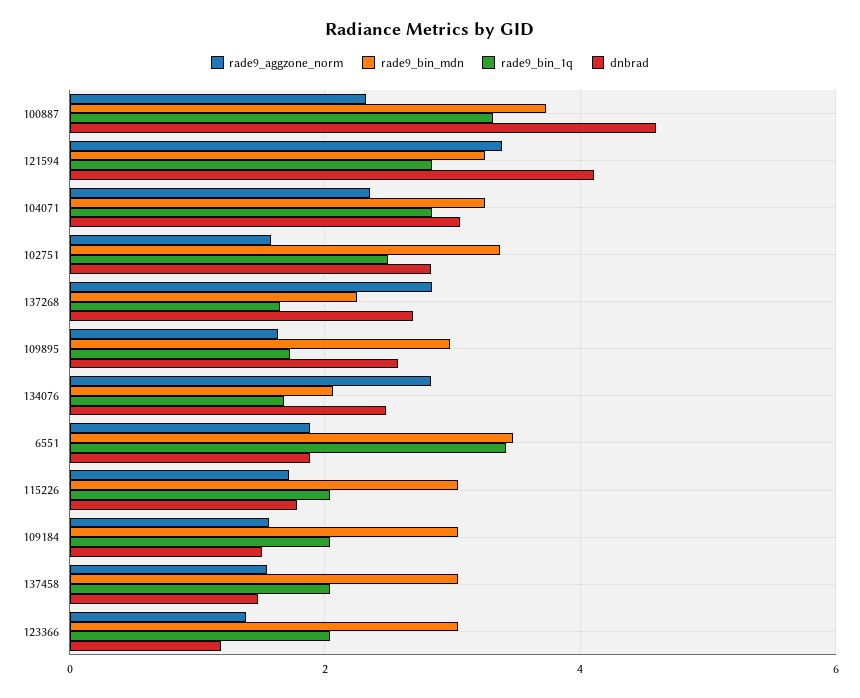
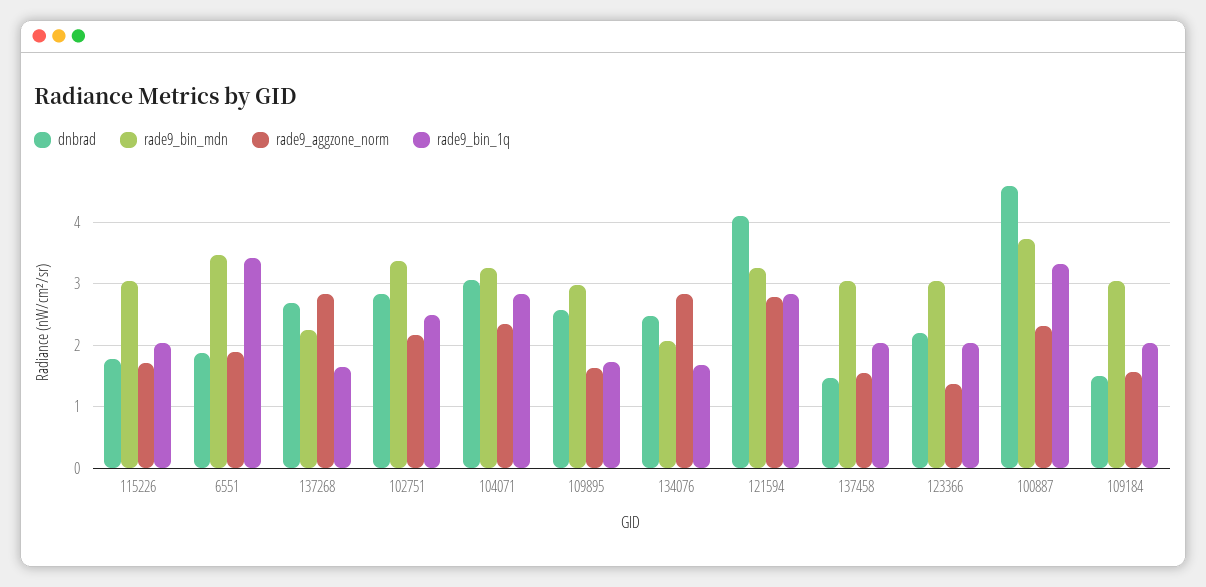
rade9_aggzone_norm, 121594: 3.4 -> 2.8
rade9_aggzone_norm, 102751: 1.6 -> 2.2
dnbrad, 123366: 1.2 -> 2.2

